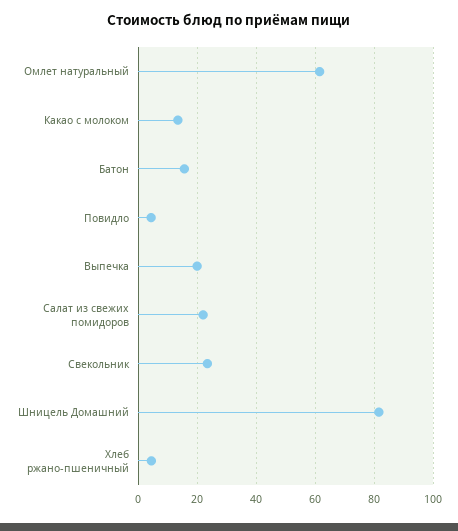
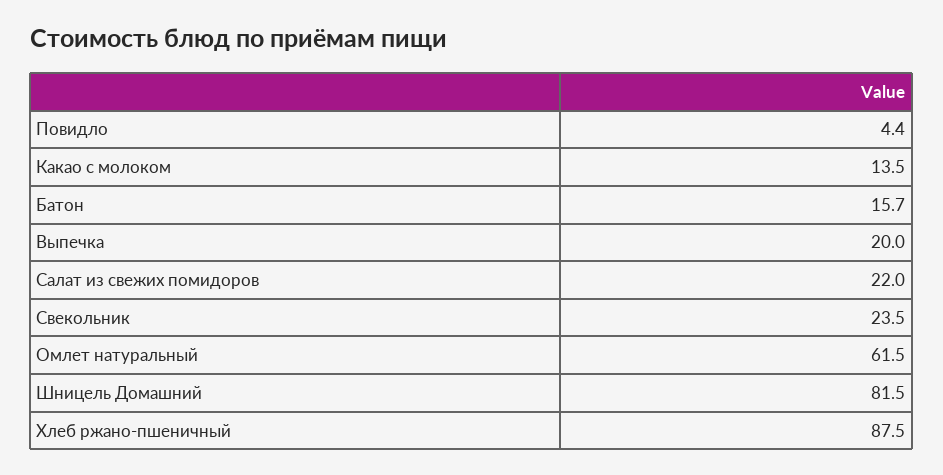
Хлеб ржано-пшеничный: 5 -> 87.5

